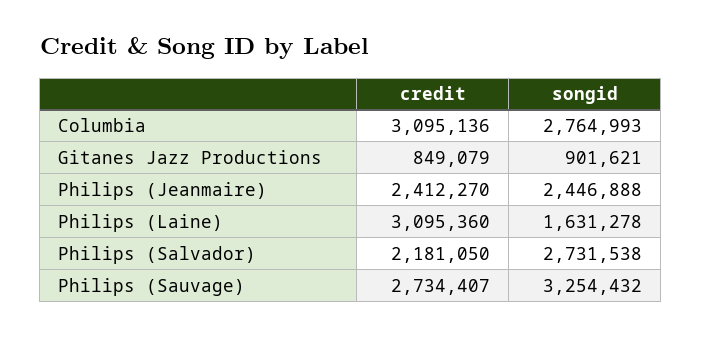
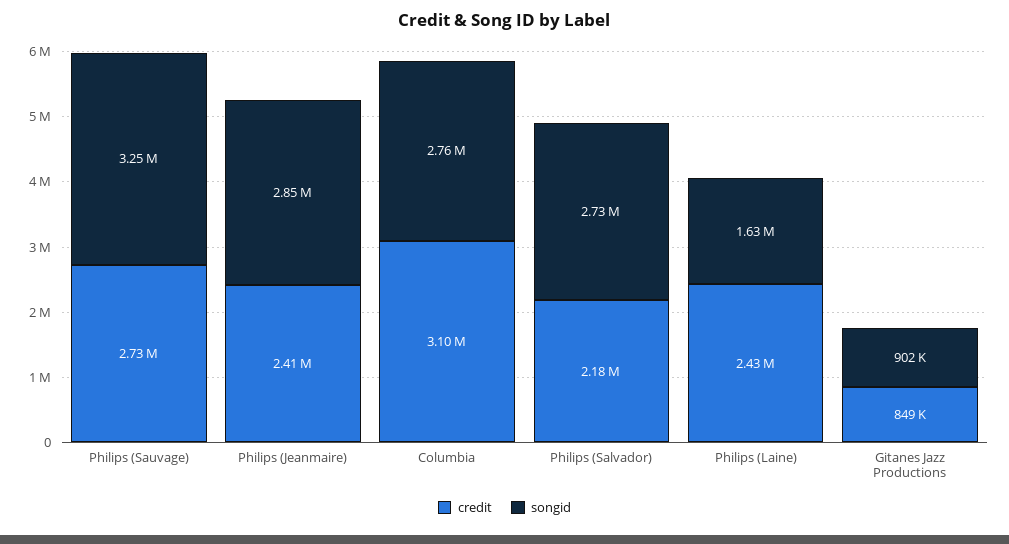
songid, Philips (Jeanmaire): 2446888 -> 2850000
credit, Philips (Laine): 3095360 -> 2430000

